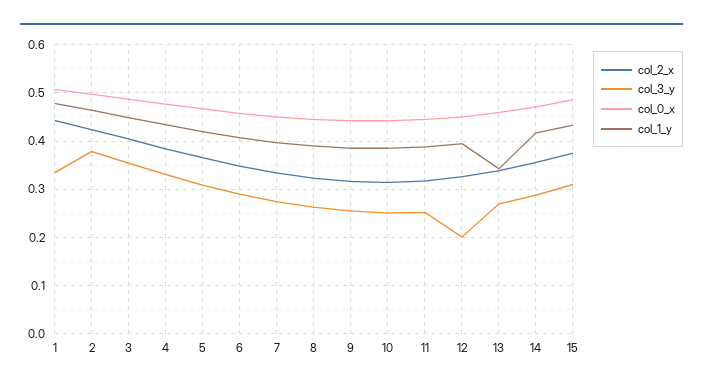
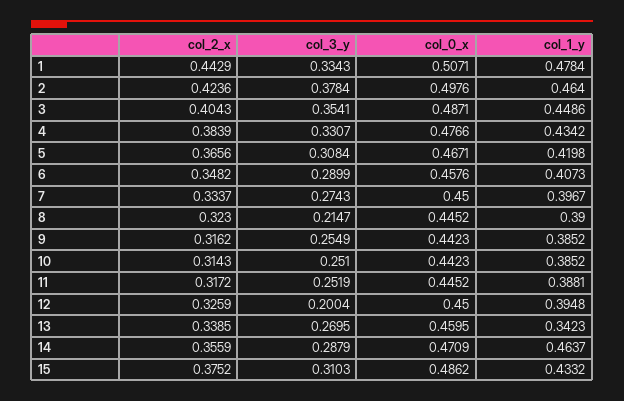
col_3_y, 8: 0.26 -> 0.2147
col_1_y, 14: 0.42 -> 0.4637

